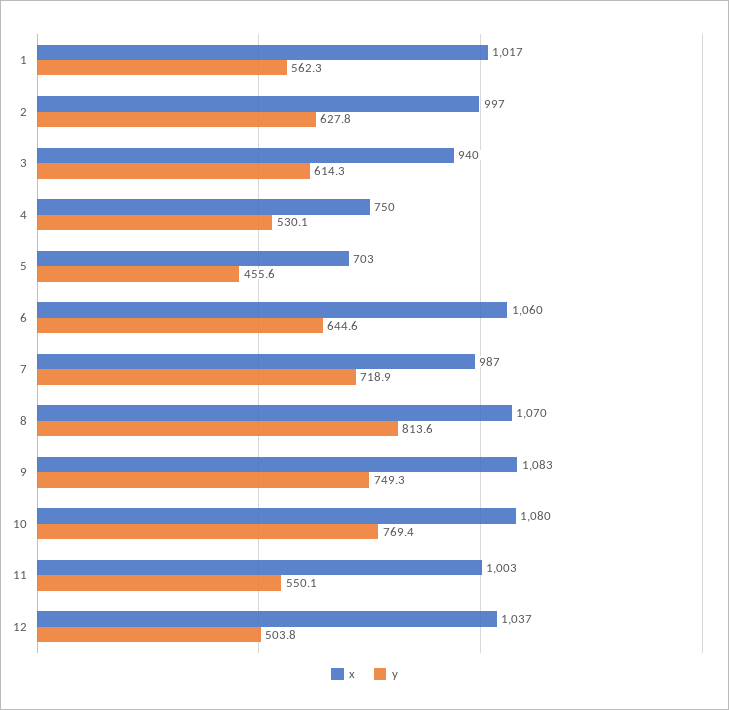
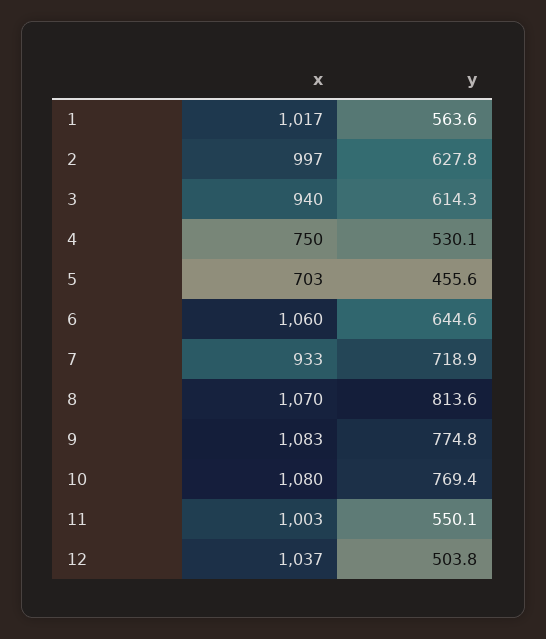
y, 1: 562.3 -> 563.6
x, 7: 987 -> 933
y, 9: 749.3 -> 774.8

